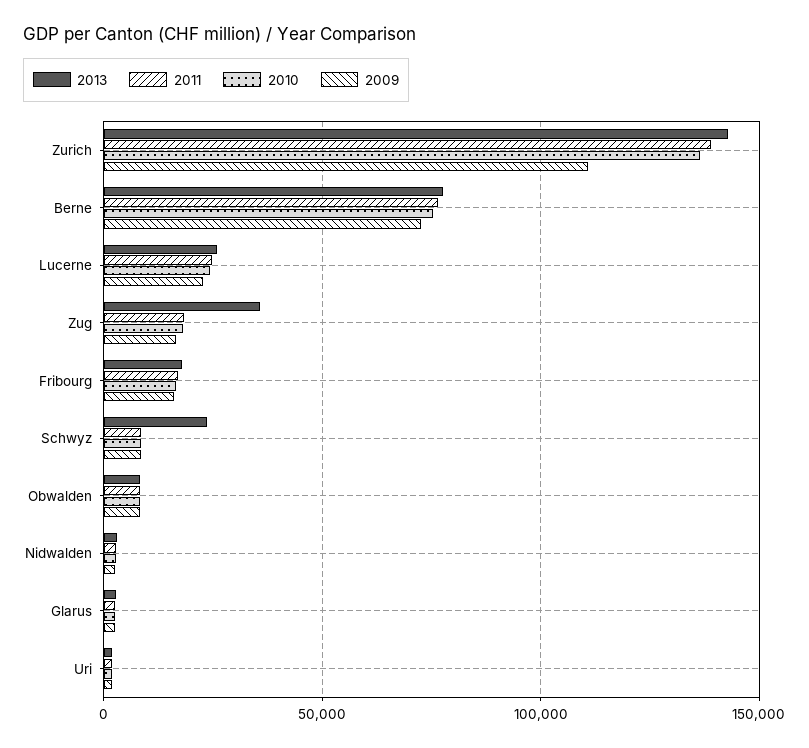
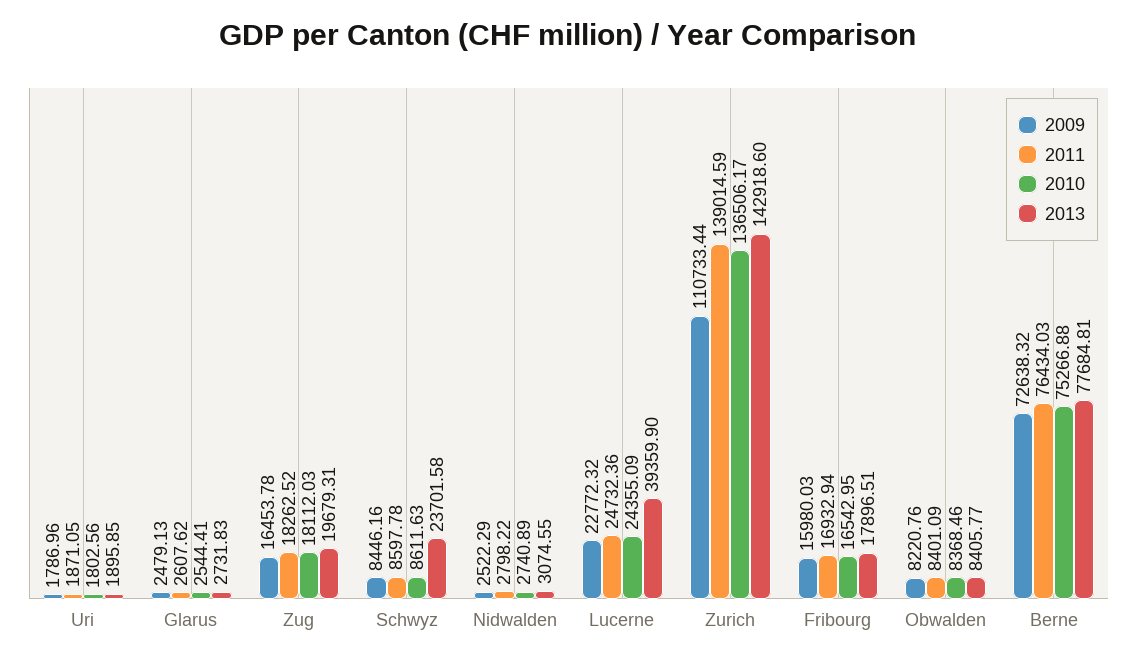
2013, Lucerne: 25000 -> 39359.9
2013, Zug: 35000 -> 19679.31

